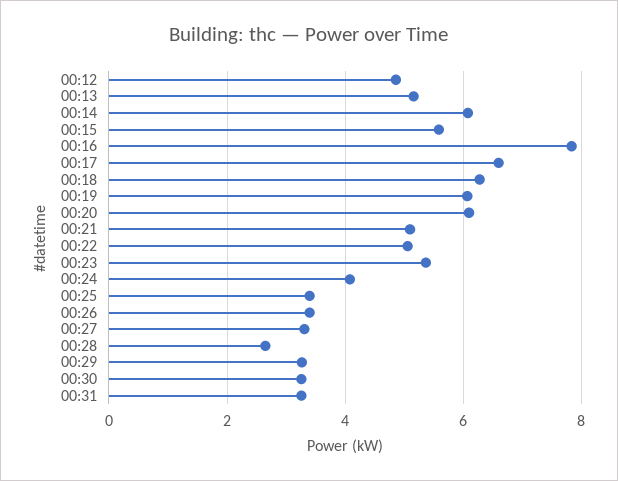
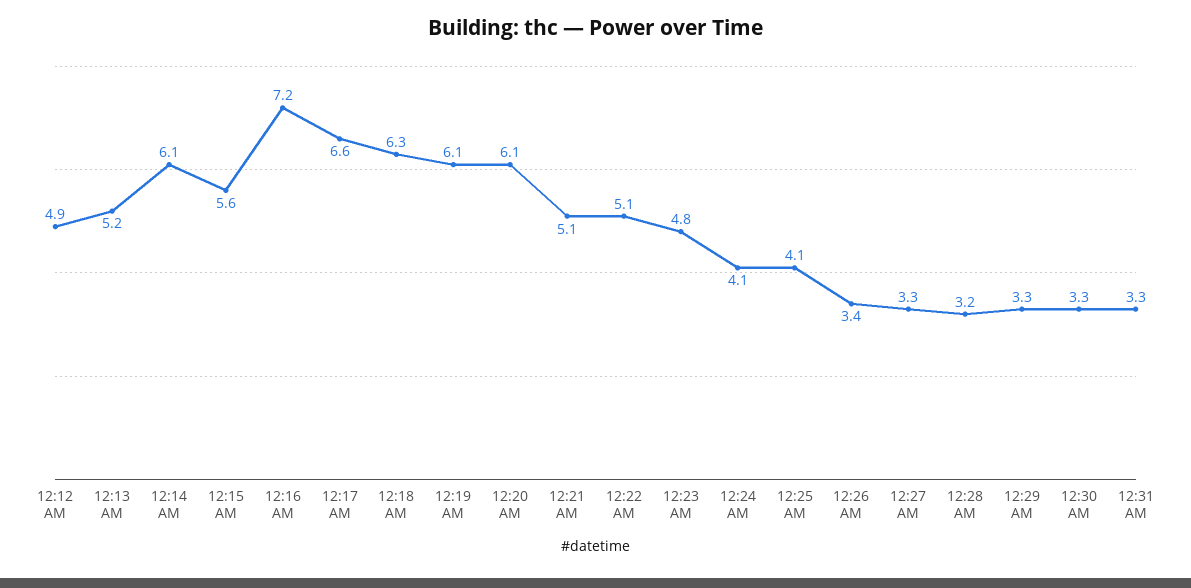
00:16: 7.8 -> 7.2
00:23: 5.4 -> 4.8
00:25: 3.4 -> 4.1
00:28: 2.6 -> 3.2

